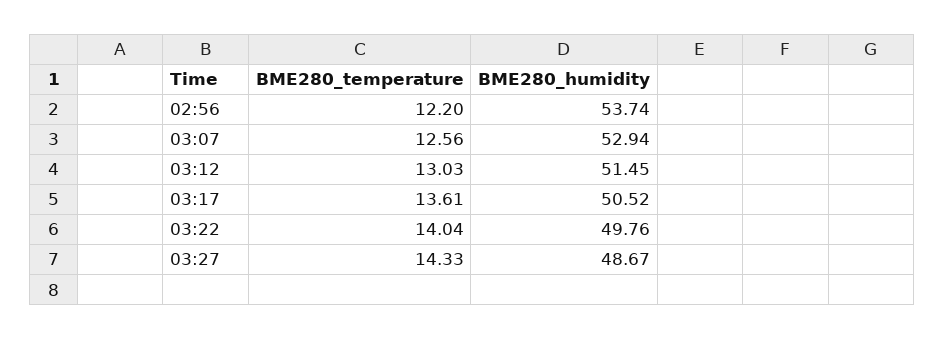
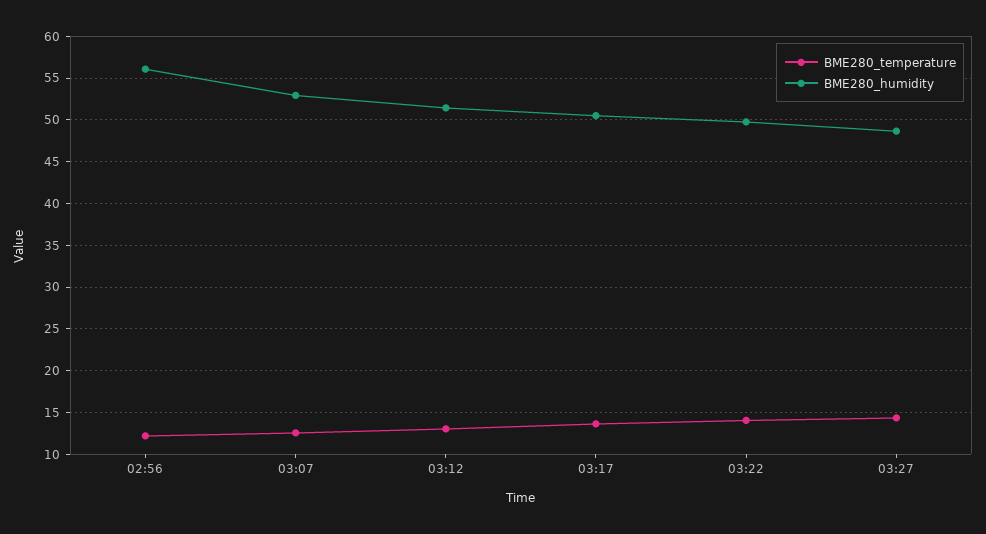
BME280_humidity, 02:56: 53.74 -> 56

